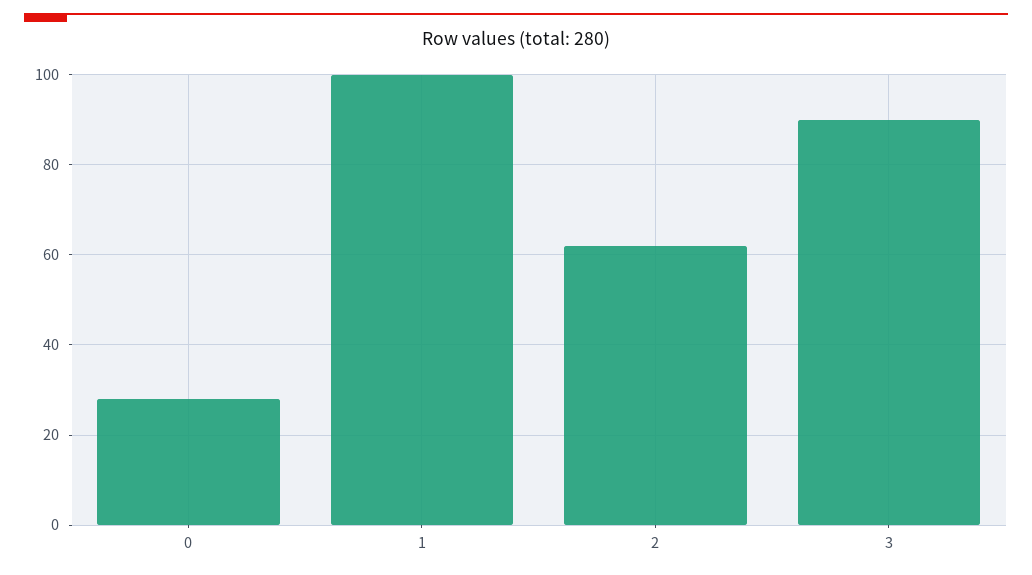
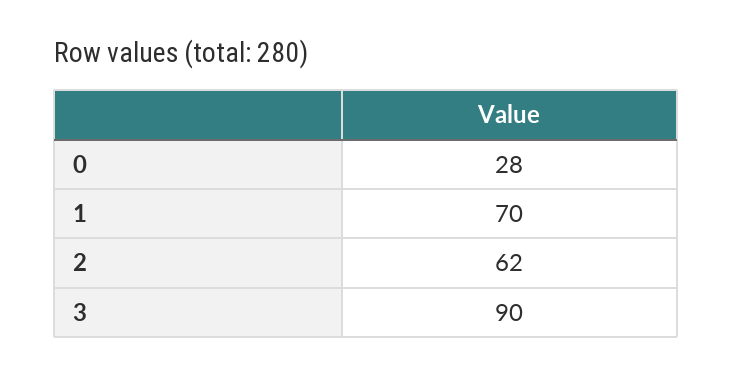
1: 100 -> 70

